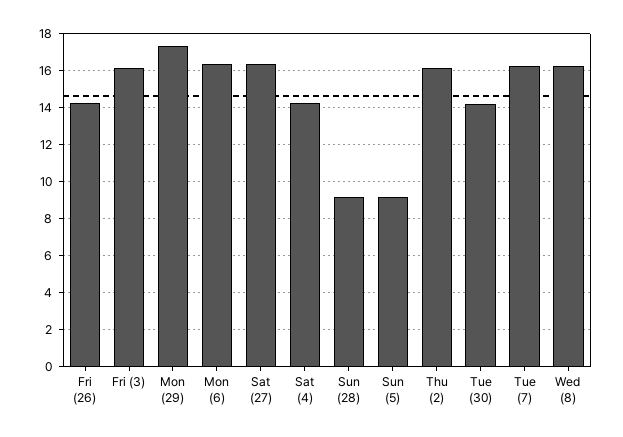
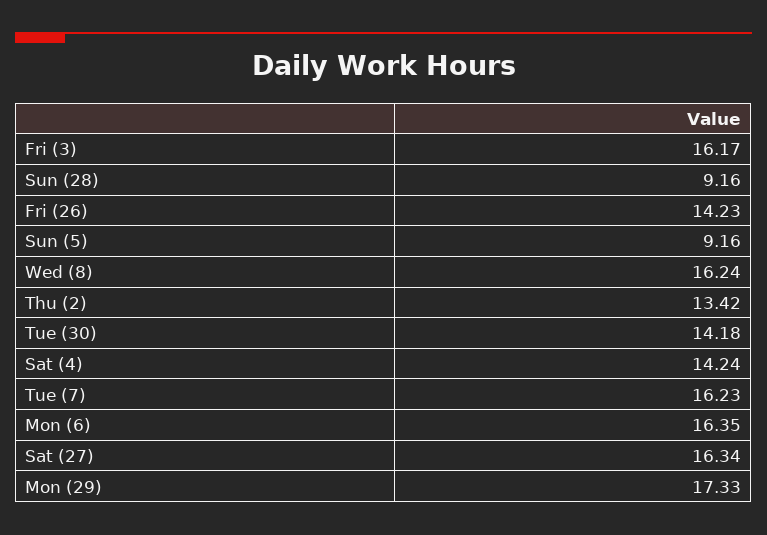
Thu (2): 16 -> 13.42

